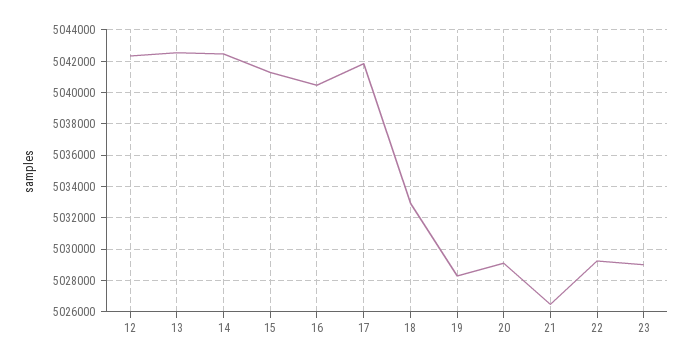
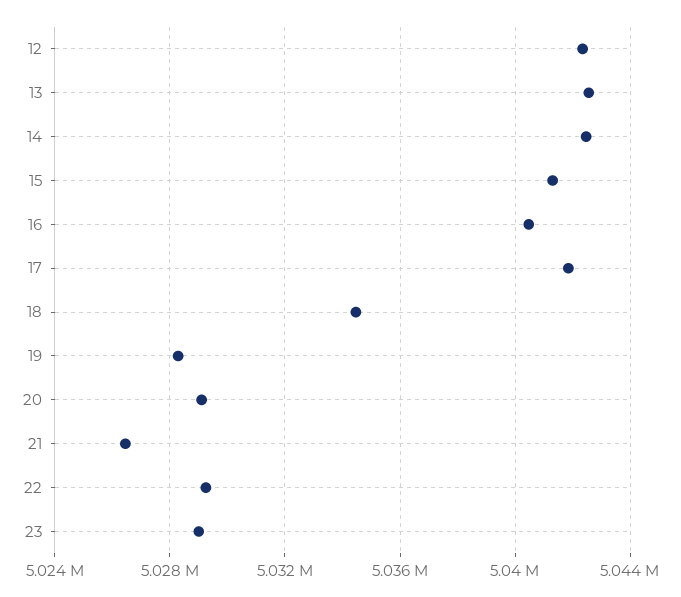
18: 5033000 -> 5034500

